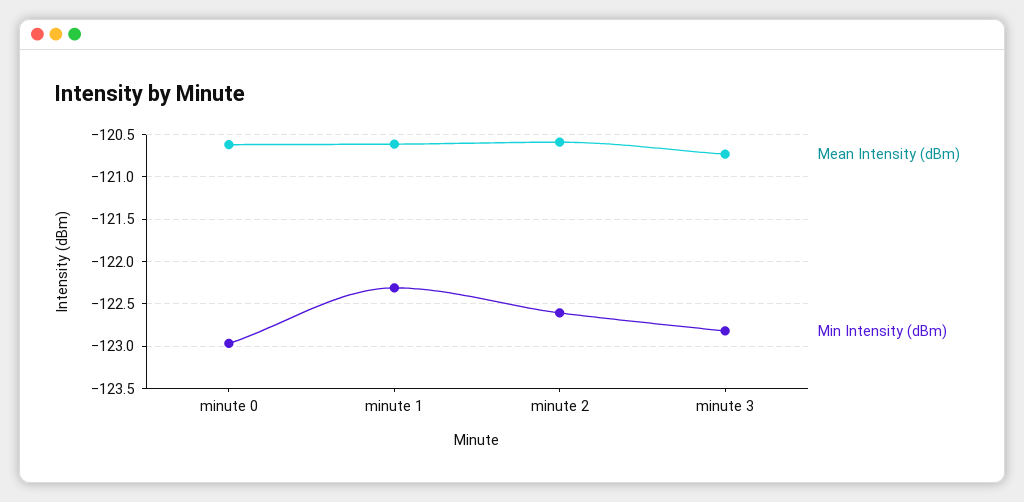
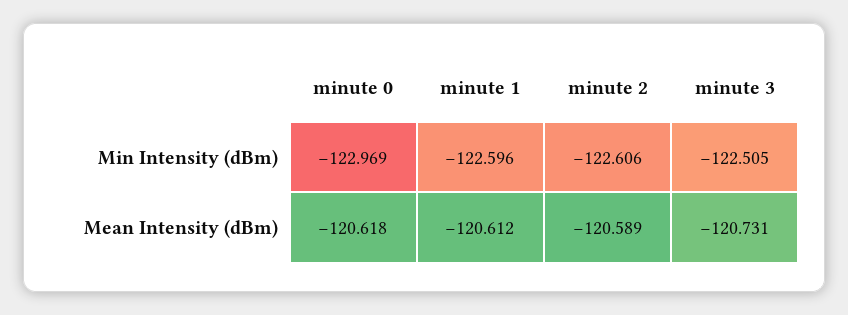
Min Intensity (dBm), minute 1: -122.3 -> -122.596
Min Intensity (dBm), minute 3: -122.8 -> -122.505

